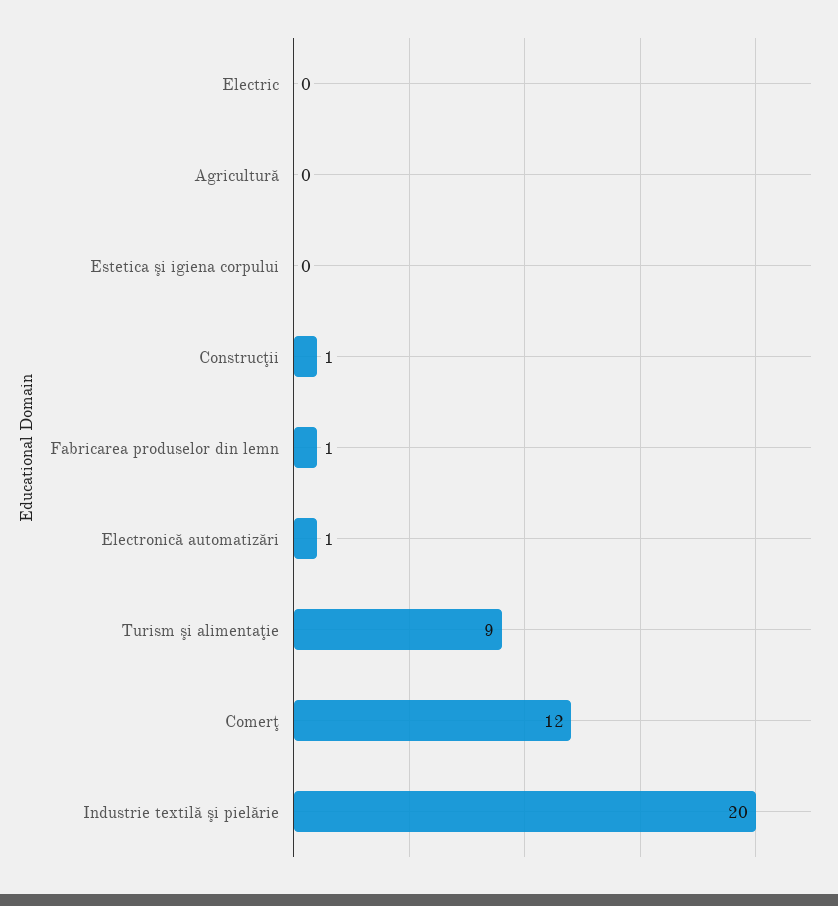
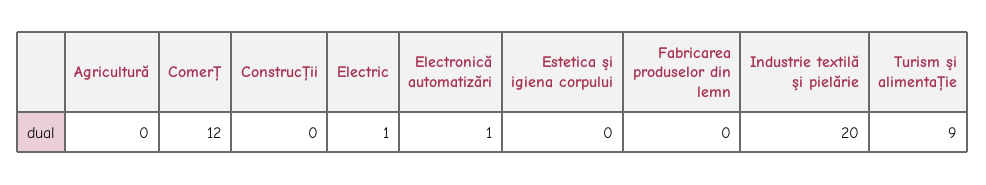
Electric: 0 -> 1
Construcţii: 1 -> 0
Fabricarea produselor din lemn: 1 -> 0

